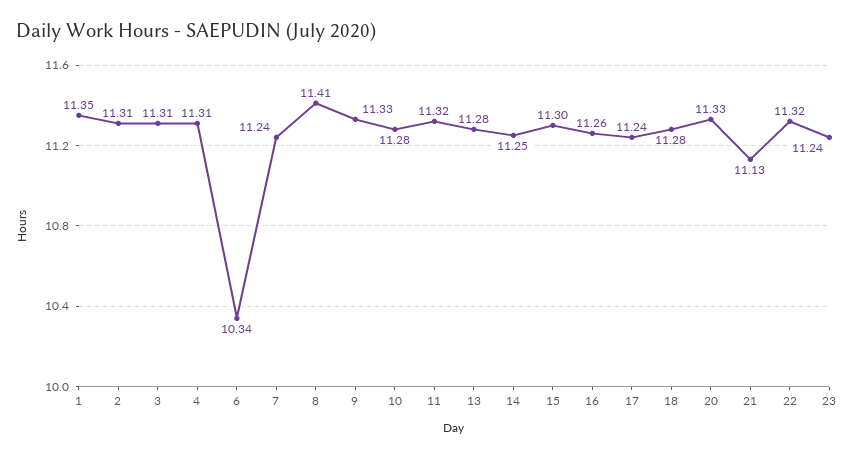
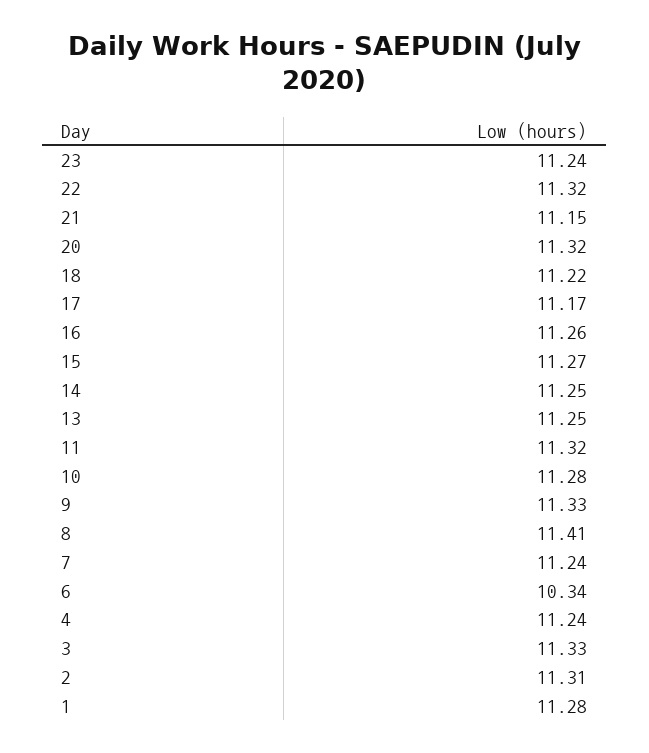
1: 11.35 -> 11.28
3: 11.31 -> 11.33
4: 11.31 -> 11.24
13: 11.28 -> 11.25
15: 11.3 -> 11.27
17: 11.24 -> 11.17
18: 11.28 -> 11.22
20: 11.33 -> 11.32
21: 11.13 -> 11.15

